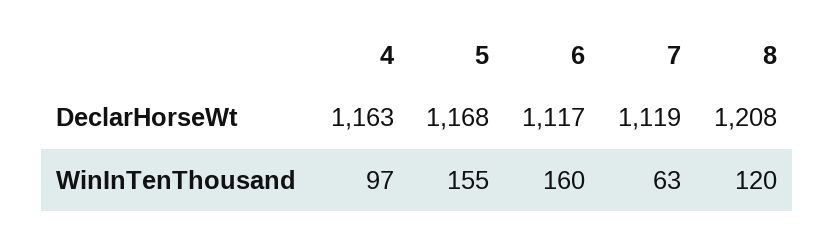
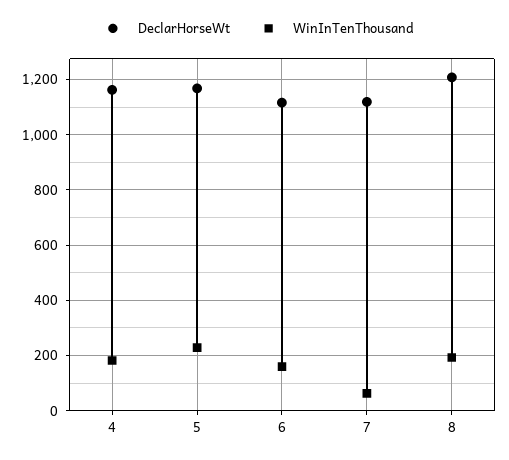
WinInTenThousand, 4: 97 -> 175
WinInTenThousand, 5: 155 -> 225
WinInTenThousand, 8: 120 -> 200

